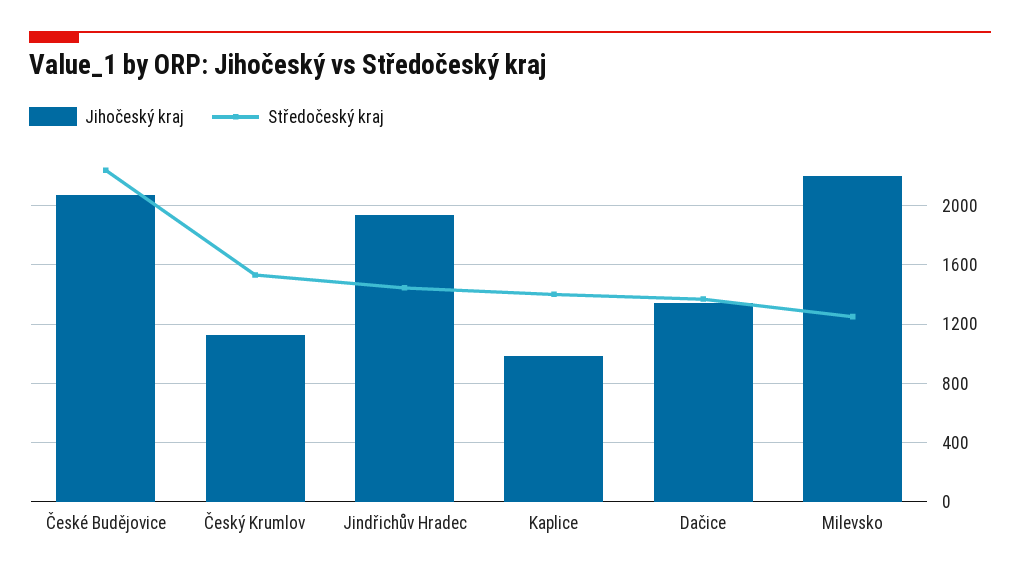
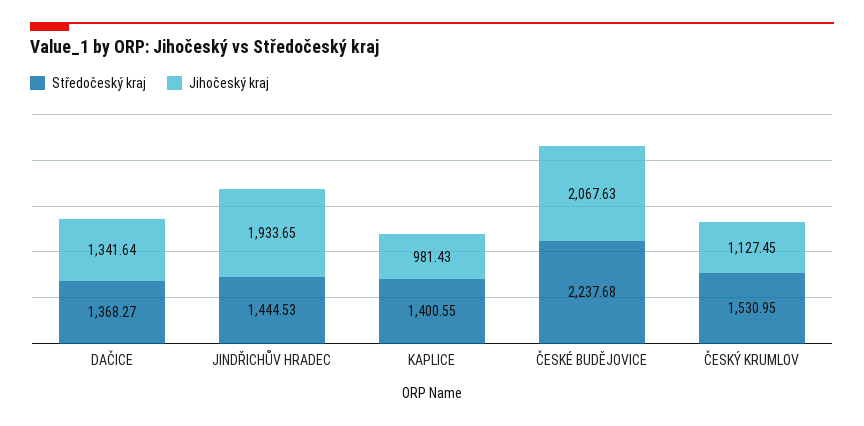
Jihočeský kraj, Milevsko: 2200 -> none
Středočeský kraj, Milevsko: 1250 -> none

